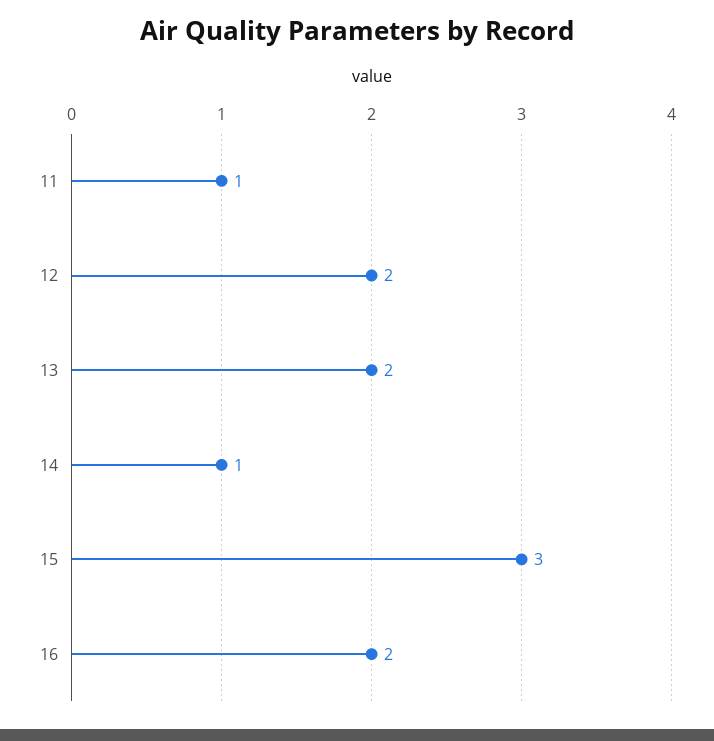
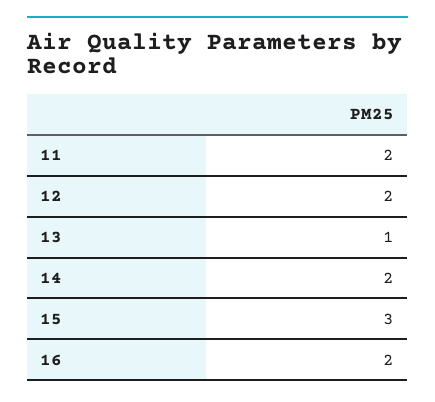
11: 1 -> 2
13: 2 -> 1
14: 1 -> 2

